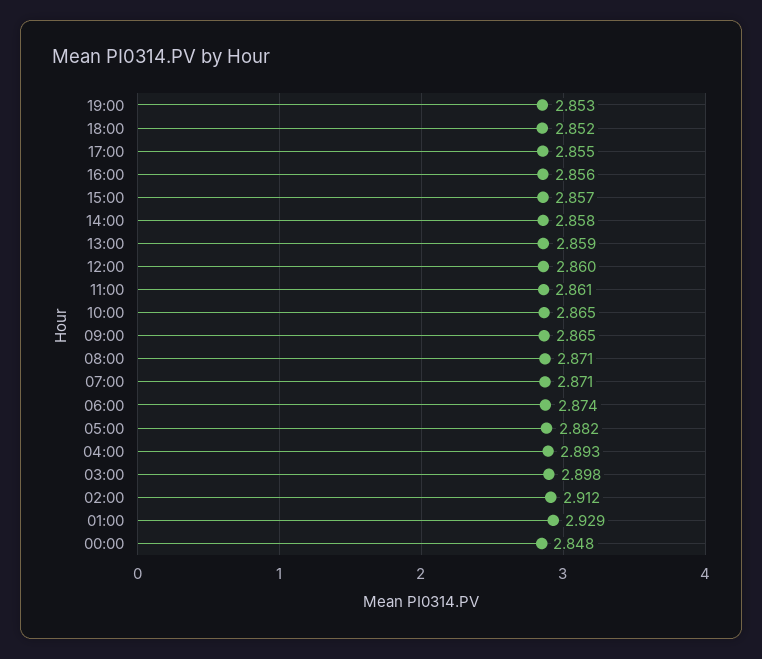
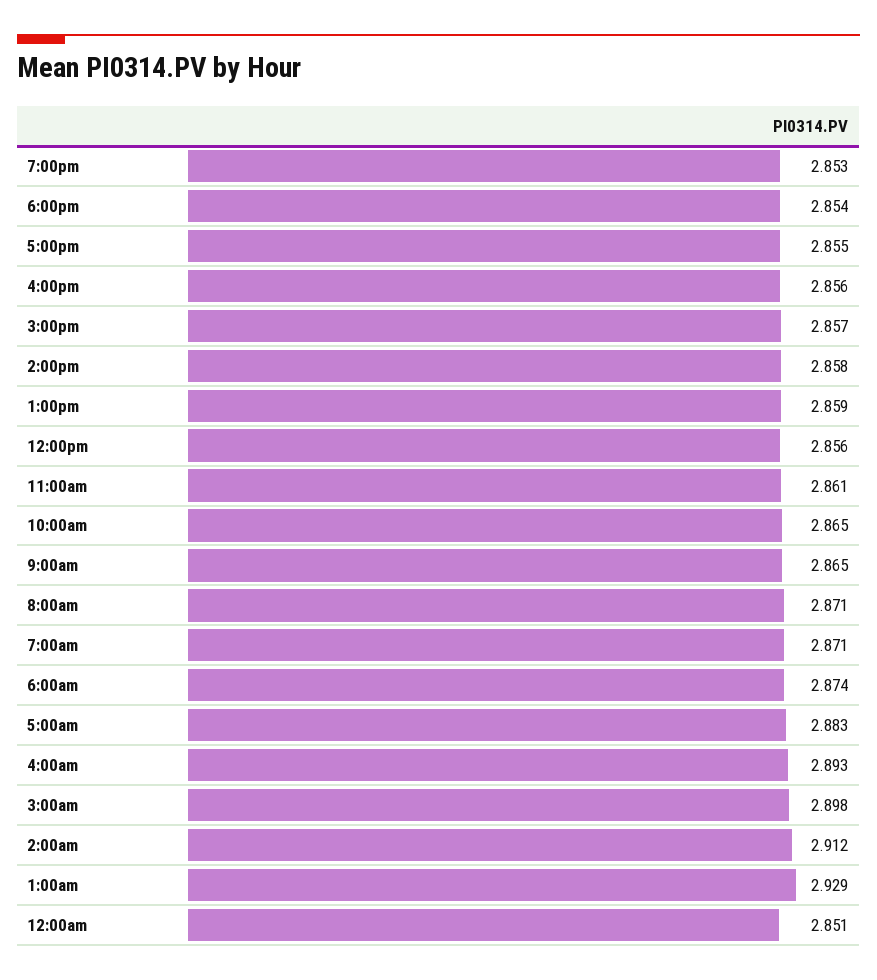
18:00: 2.852 -> 2.854
12:00: 2.86 -> 2.856
05:00: 2.882 -> 2.883
00:00: 2.848 -> 2.851

